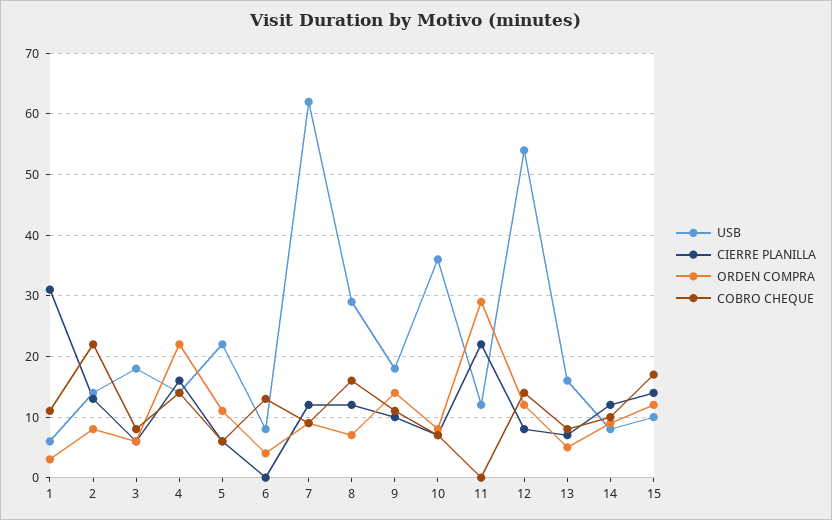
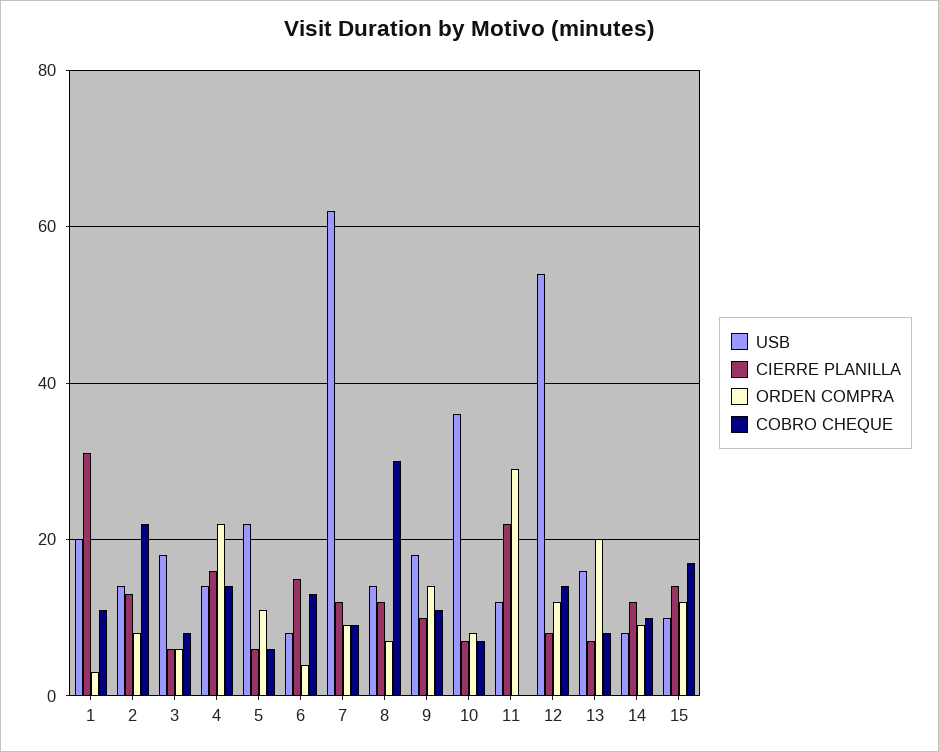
USB, 1: 6 -> 20
CIERRE PLANILLA, 6: 0 -> 15
USB, 8: 29 -> 15
COBRO CHEQUE, 8: 16 -> 30
ORDEN COMPRA, 13: 5 -> 20

